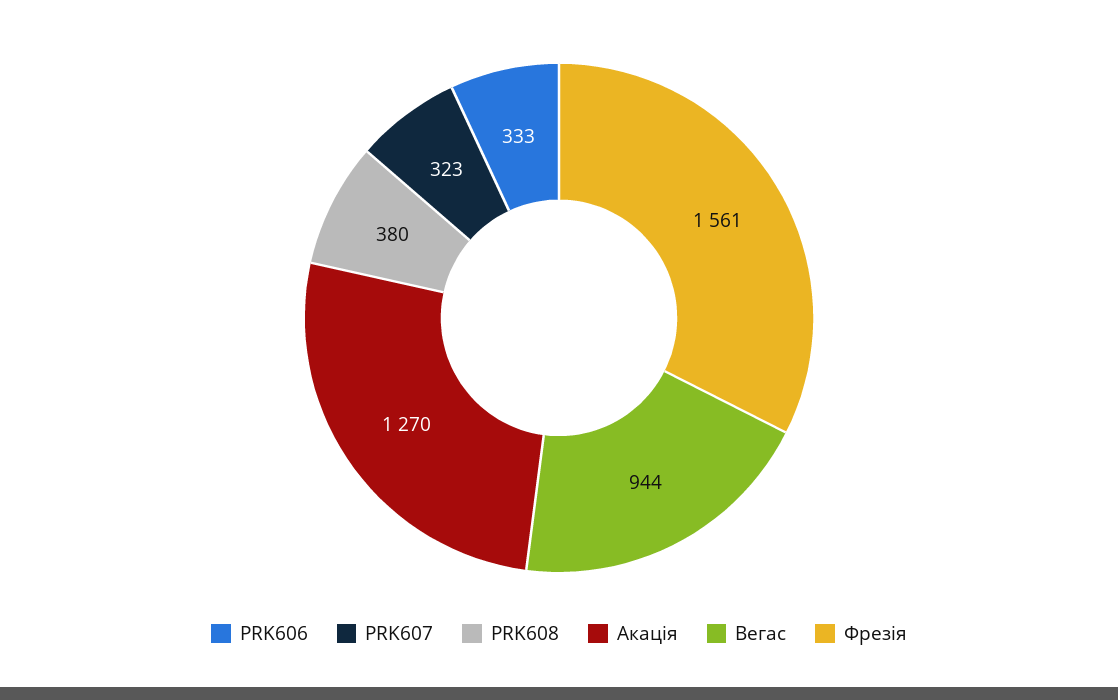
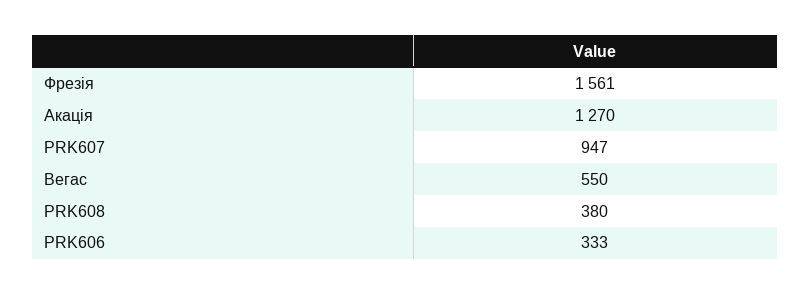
PRK607: 323 -> 947
Вегас: 944 -> 550

